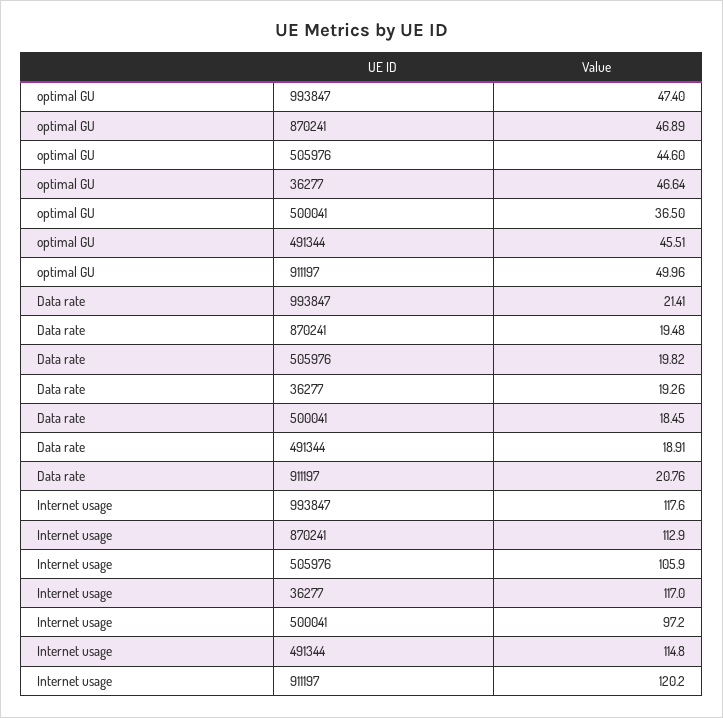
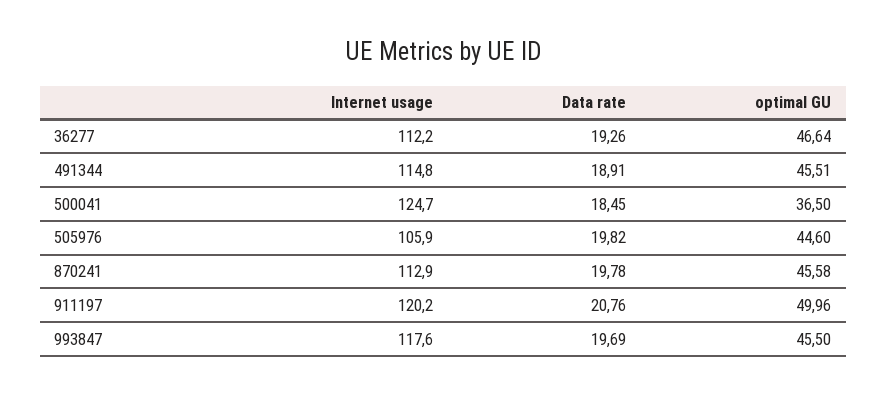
optimal GU, 993847: 47.4 -> 45.5
optimal GU, 870241: 46.89 -> 45.58
Data rate, 993847: 21.41 -> 19.69
Data rate, 870241: 19.48 -> 19.78
Internet usage, 36277: 117 -> 112.2
Internet usage, 500041: 97.2 -> 124.7

